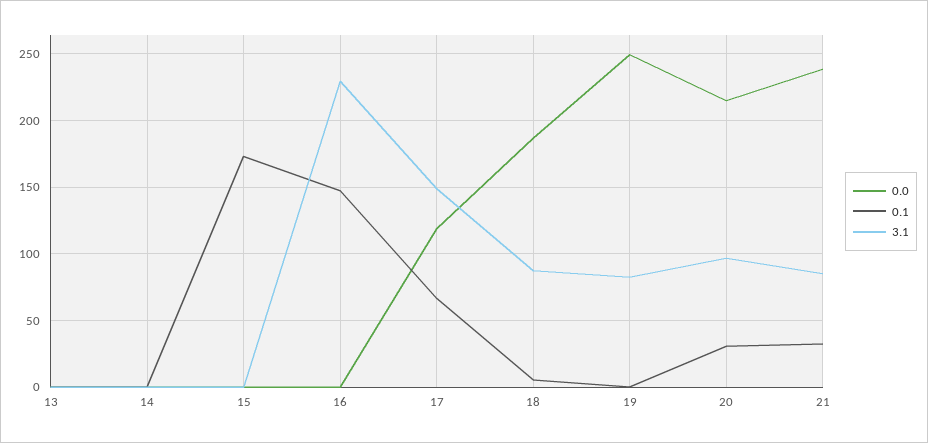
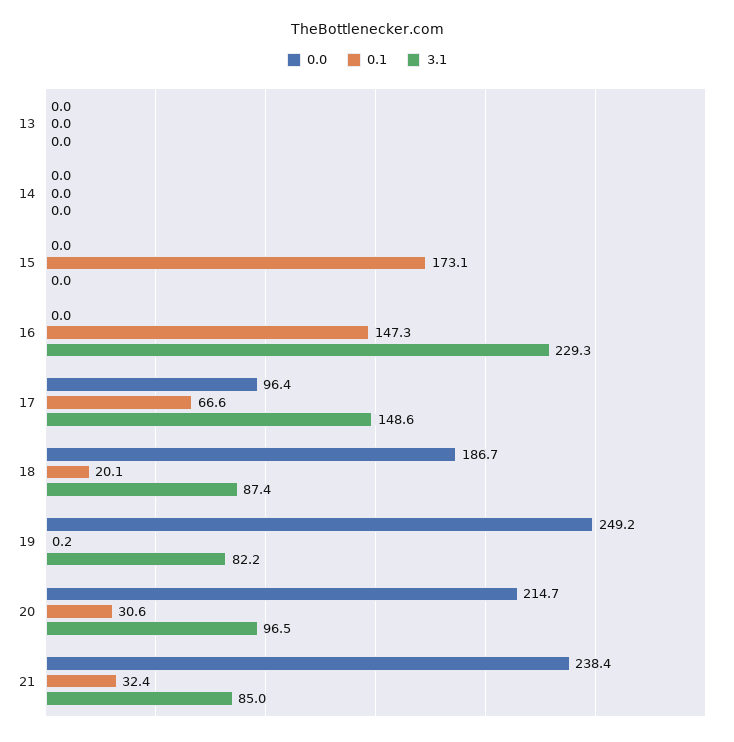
0.0, 17: 120 -> 96.4
0.1, 18: 5 -> 20.1

